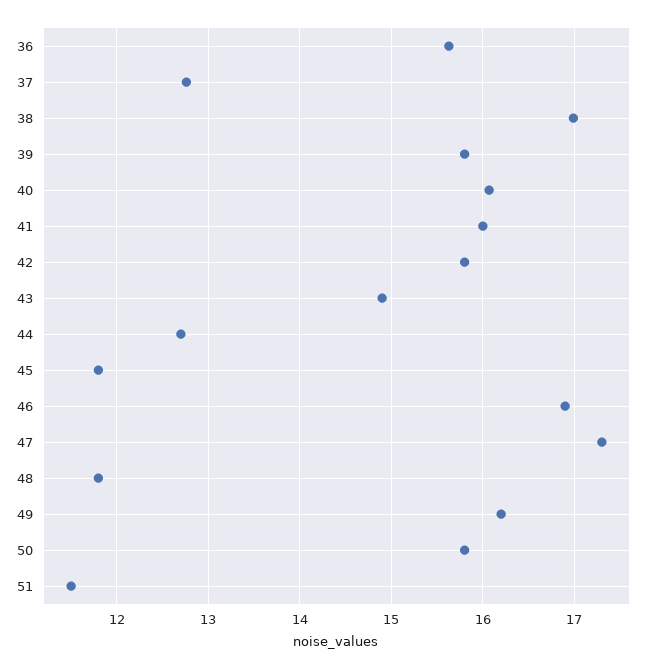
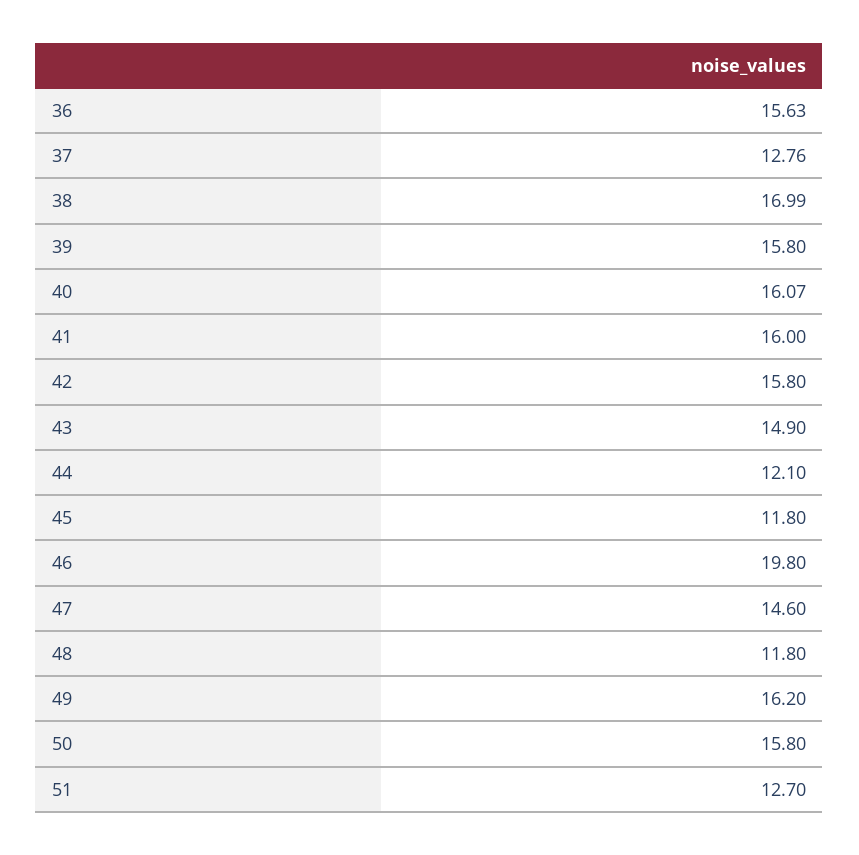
44: 12.7 -> 12.1
46: 16.9 -> 19.8
47: 17.3 -> 14.6
51: 11.5 -> 12.7

